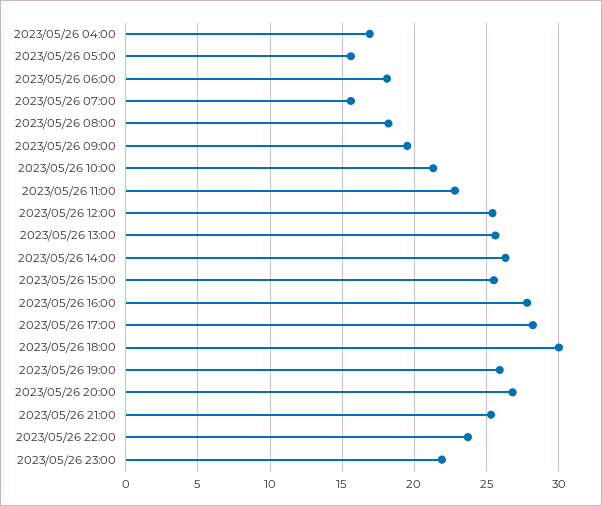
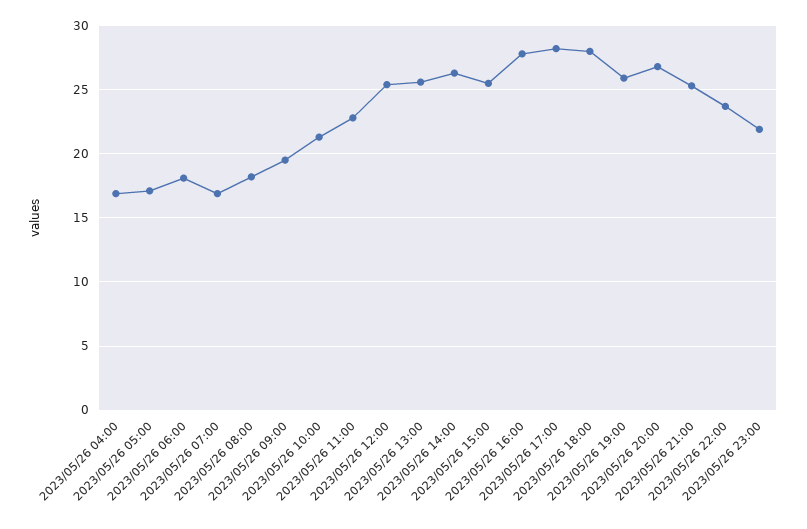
2023/05/26 05:00: 15.5 -> 17
2023/05/26 07:00: 15.5 -> 17
2023/05/26 18:00: 30 -> 28

